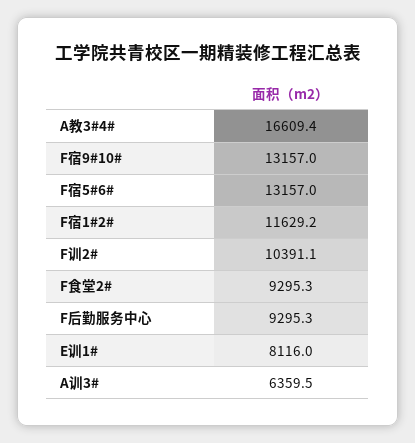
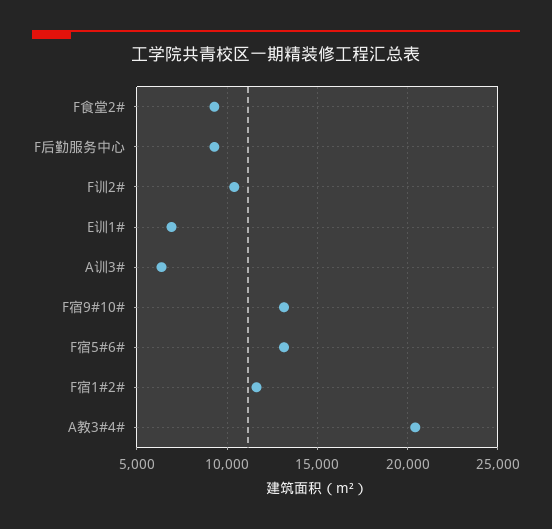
A教3#4#: 16609.4 -> 20500
E训1#: 8116 -> 7000

